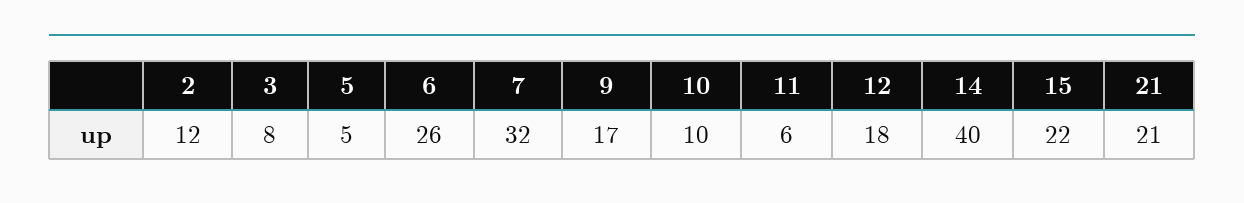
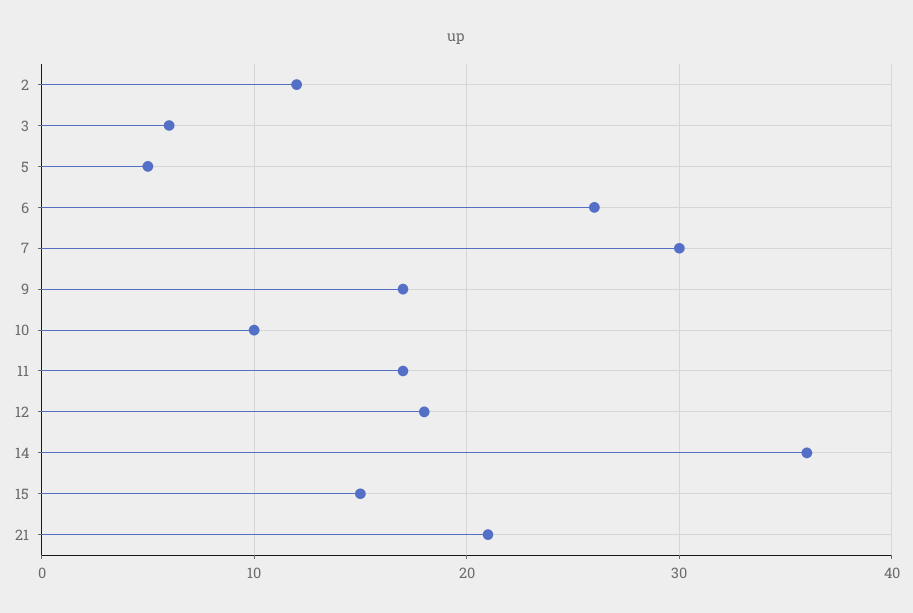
3: 8 -> 6
7: 32 -> 30
11: 6 -> 17
14: 40 -> 36
15: 22 -> 15

